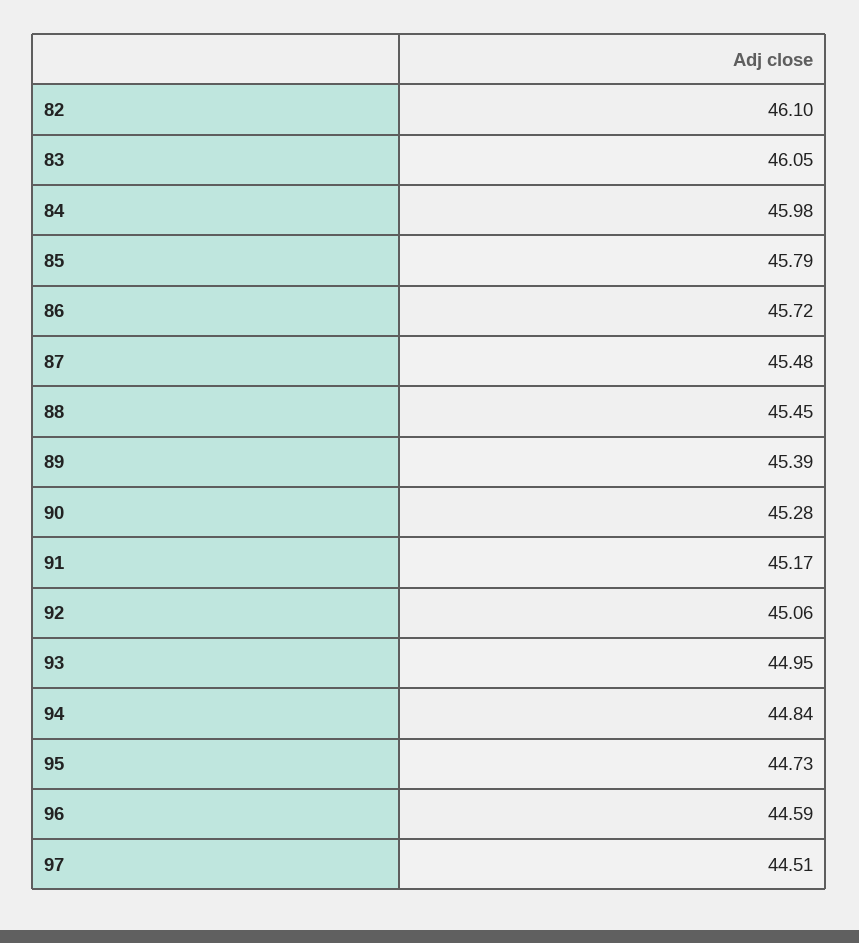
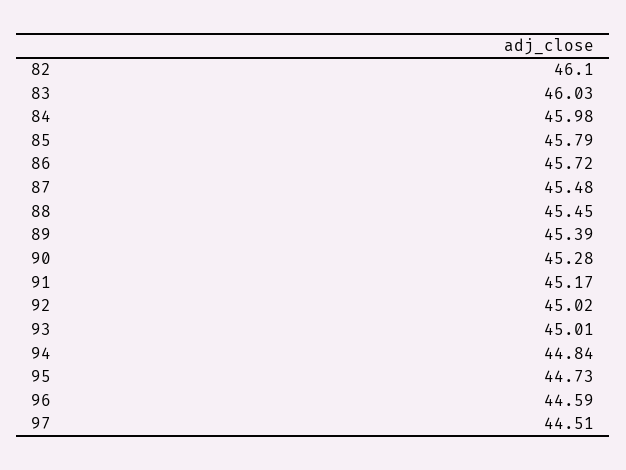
83: 46.05 -> 46.03
92: 45.06 -> 45.02
93: 44.95 -> 45.01

